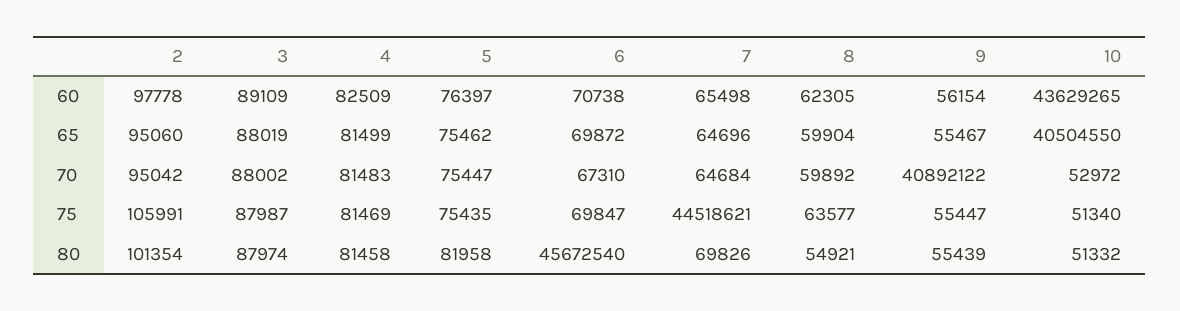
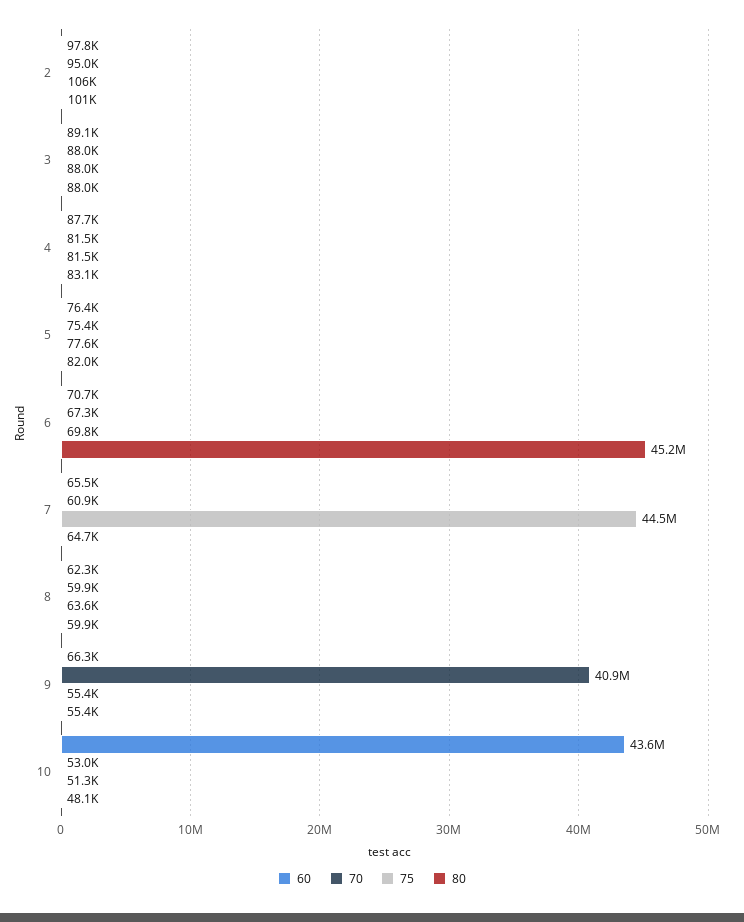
60, 4: 82509 -> 87700
60, 9: 56154 -> 66300
65, 2: 95060 -> none
65, 3: 88019 -> none
65, 4: 81499 -> none
65, 5: 75462 -> none
65, 6: 69872 -> none
65, 7: 64696 -> none
65, 8: 59904 -> none
65, 9: 55467 -> none
65, 10: 40504550 -> none
70, 7: 64684 -> 60900
75, 5: 75435 -> 77600
80, 4: 81458 -> 83100
80, 6: 45672540 -> 45200000
80, 7: 69826 -> 64700
80, 8: 54921 -> 59900
80, 10: 51332 -> 48100

